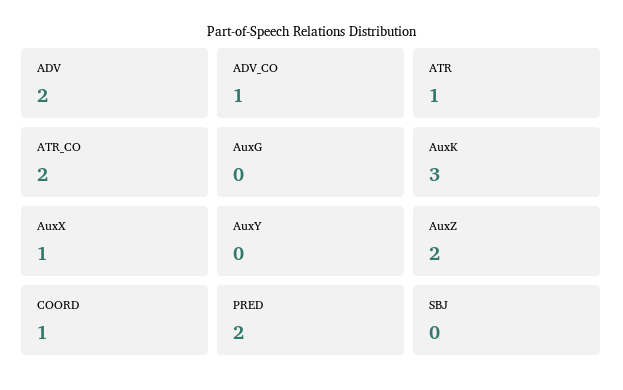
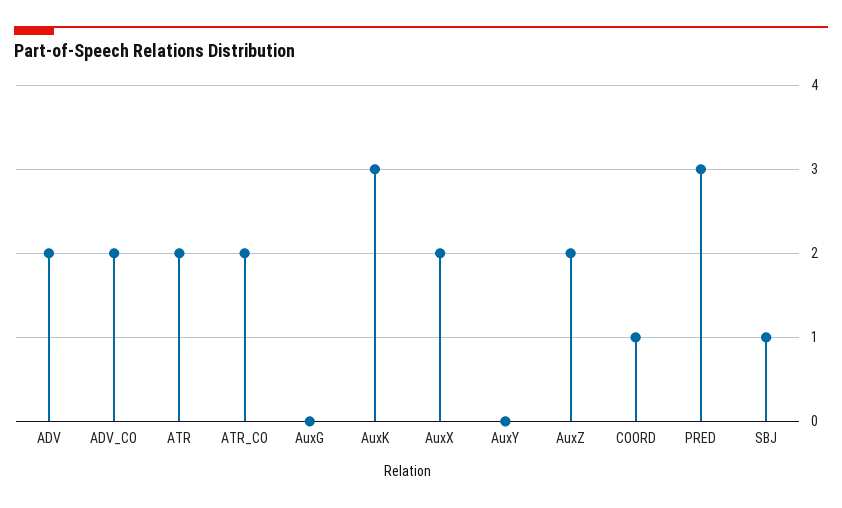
ADV_CO: 1 -> 2
ATR: 1 -> 2
AuxX: 1 -> 2
PRED: 2 -> 3
SBJ: 0 -> 1

